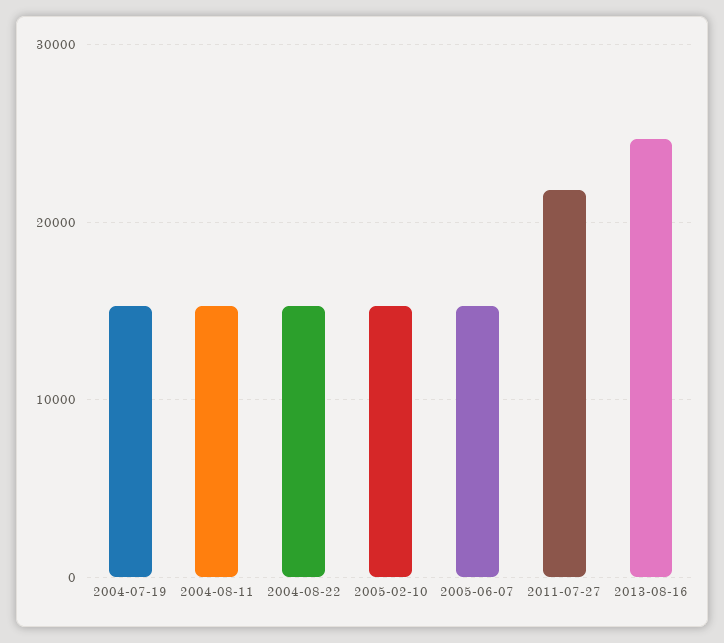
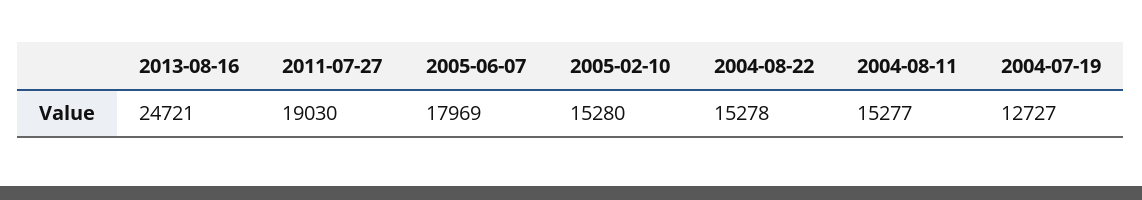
2004-07-19: 15000 -> 12727
2005-06-07: 15000 -> 17969
2011-07-27: 22000 -> 19030

